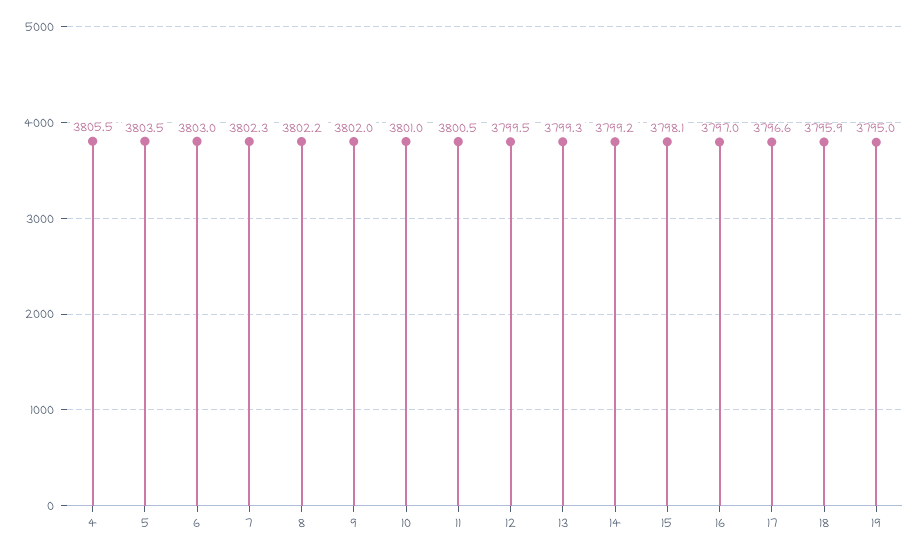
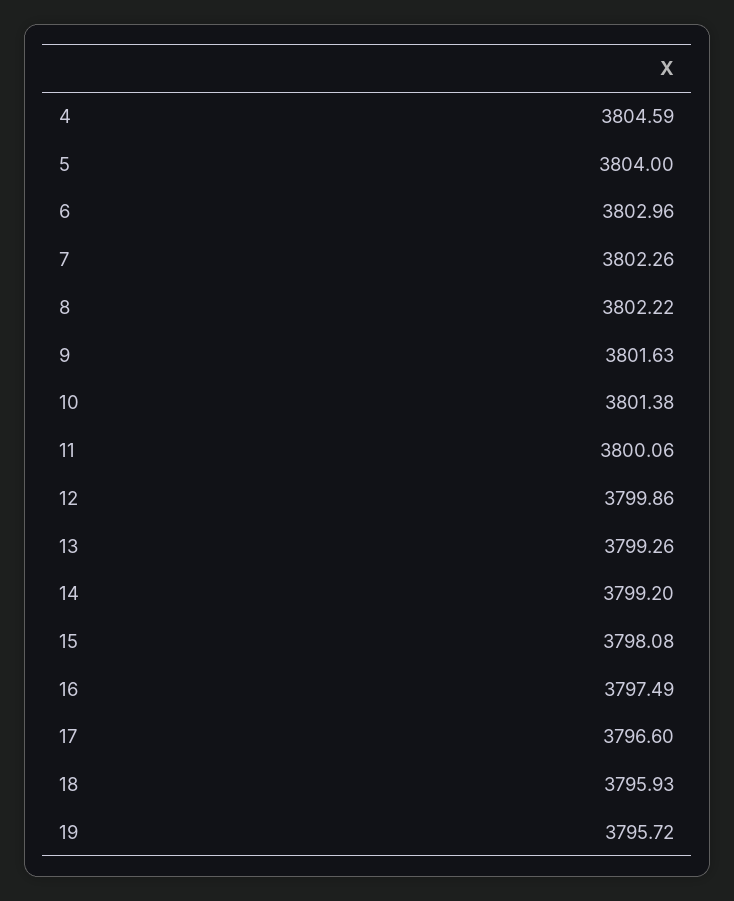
4: 3805.5 -> 3804.59
5: 3803.5 -> 3804
9: 3802 -> 3801.63
10: 3801 -> 3801.38
11: 3800.5 -> 3800.06
12: 3799.5 -> 3799.86
16: 3797 -> 3797.49
19: 3795 -> 3795.72

